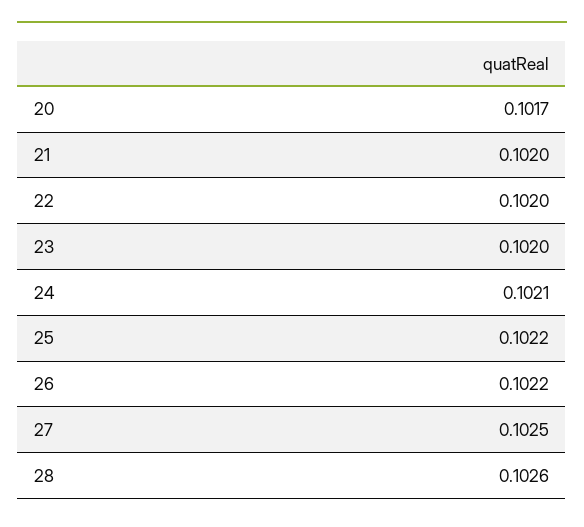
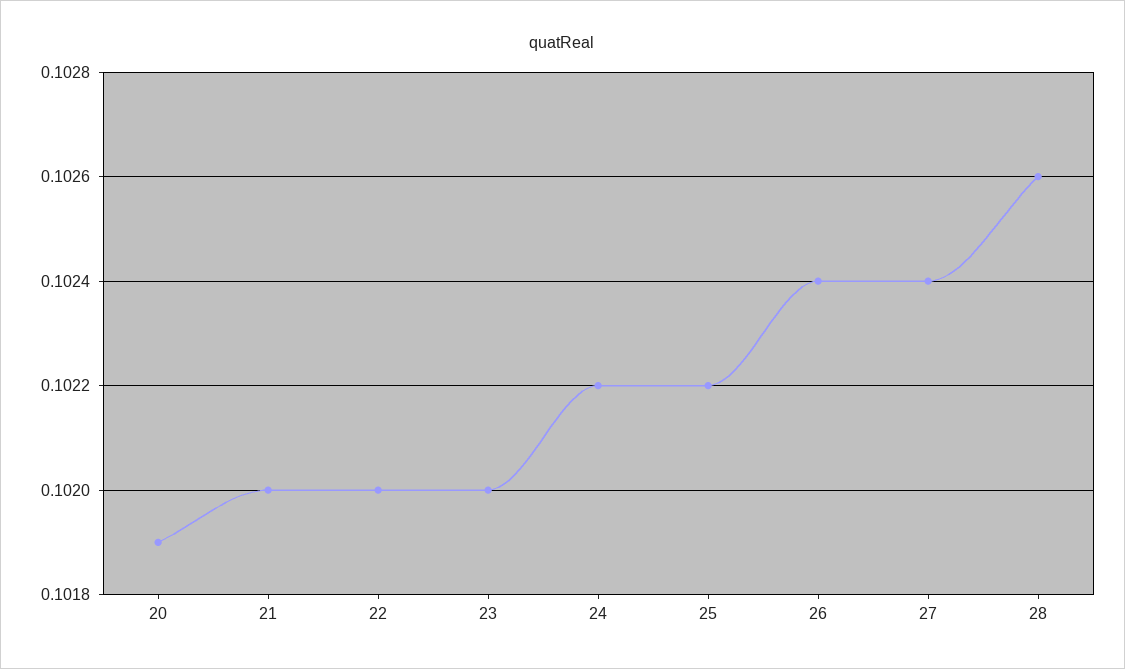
20: 0.1017 -> 0.1019
24: 0.1021 -> 0.1022
26: 0.1022 -> 0.1024
27: 0.1025 -> 0.1024

